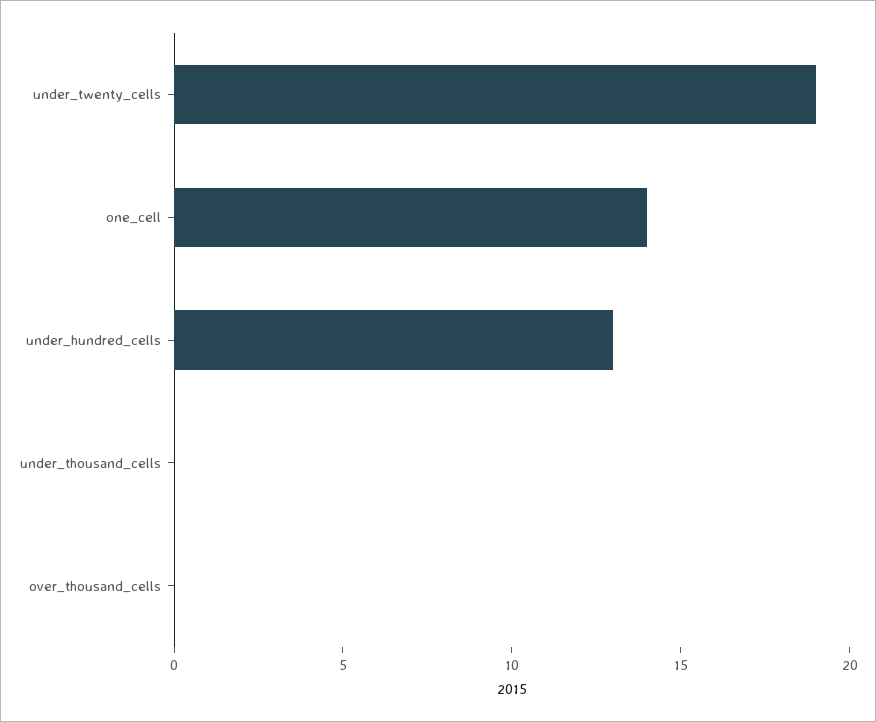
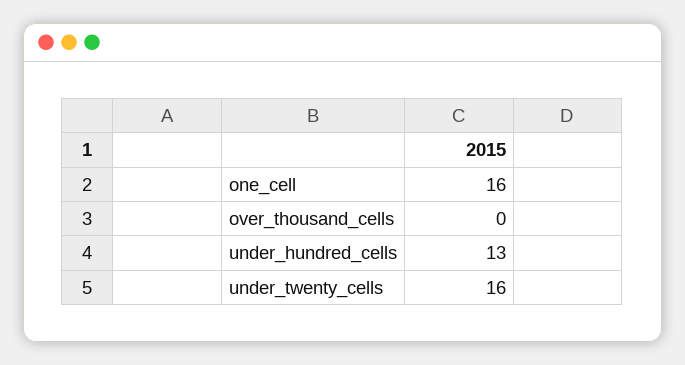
under_twenty_cells: 19 -> 16
one_cell: 14 -> 16
under_thousand_cells: 0 -> none

